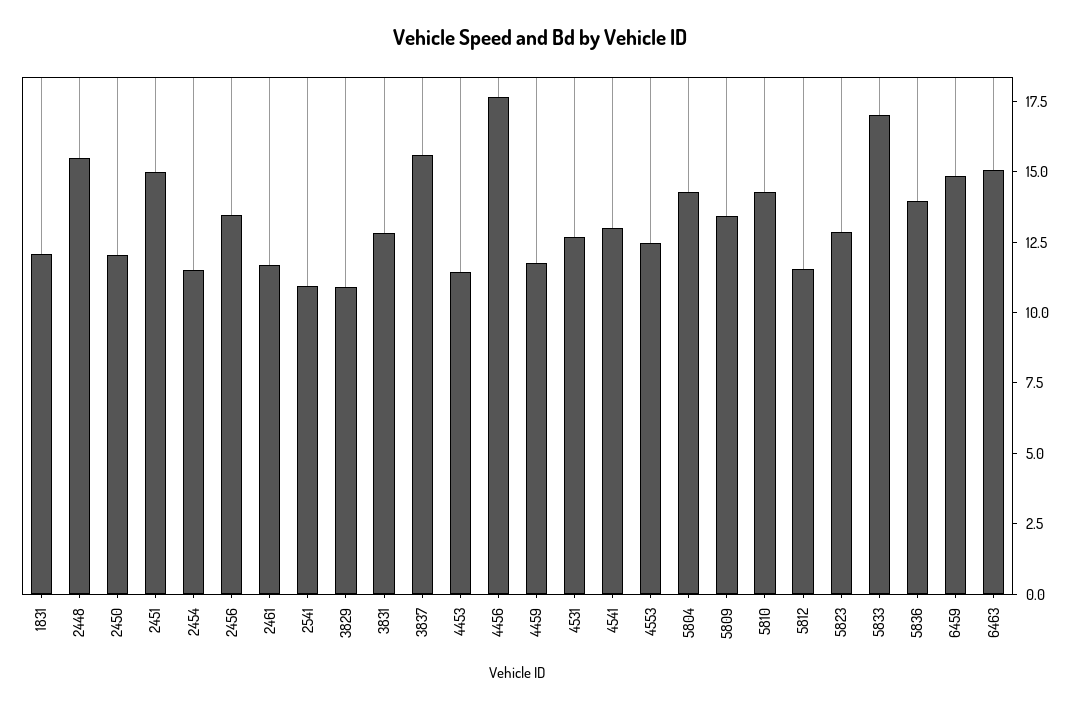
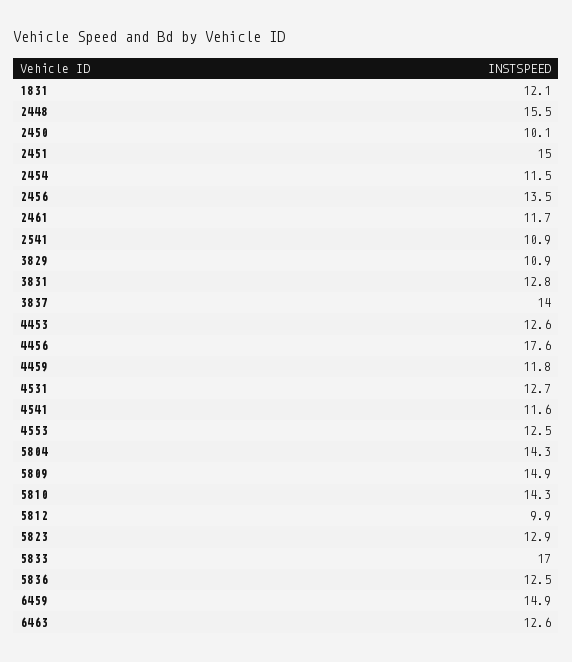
2450: 12 -> 10.1
3837: 15.5 -> 14
4453: 11.5 -> 12.6
4541: 13 -> 11.6
5809: 13.5 -> 14.9
5812: 11.5 -> 9.9
5836: 14 -> 12.5
6463: 15 -> 12.6

